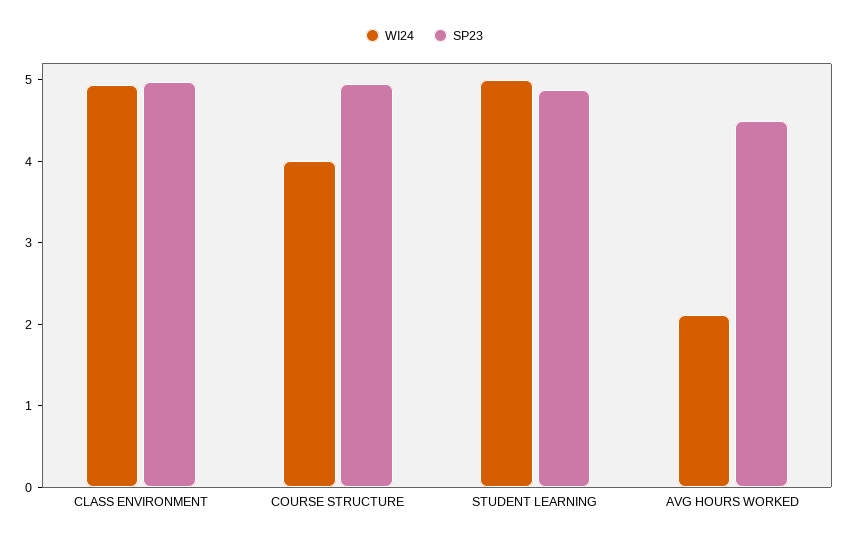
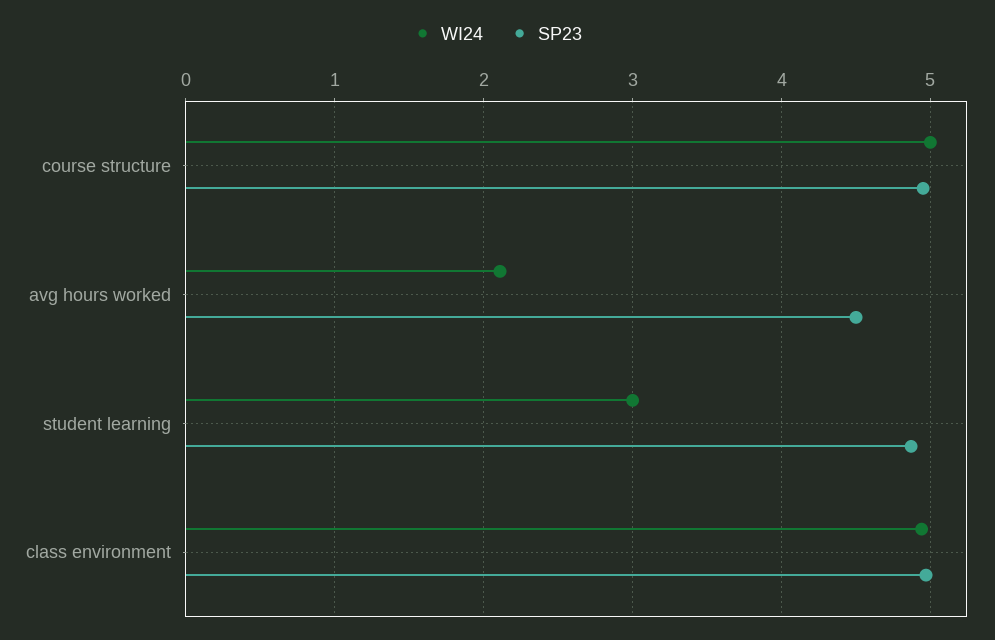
WI24, COURSE STRUCTURE: 4 -> 5
WI24, STUDENT LEARNING: 5 -> 3

